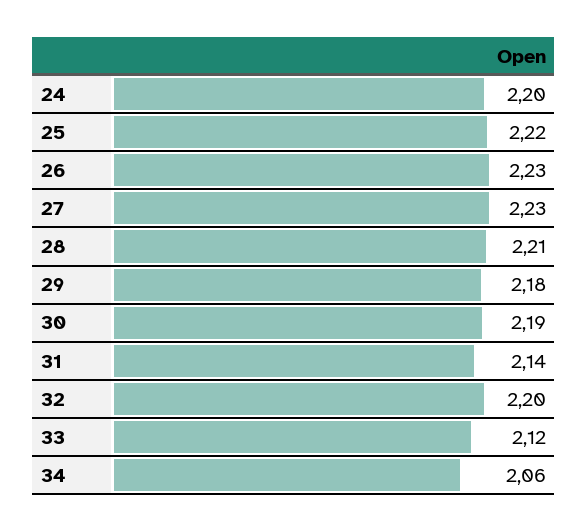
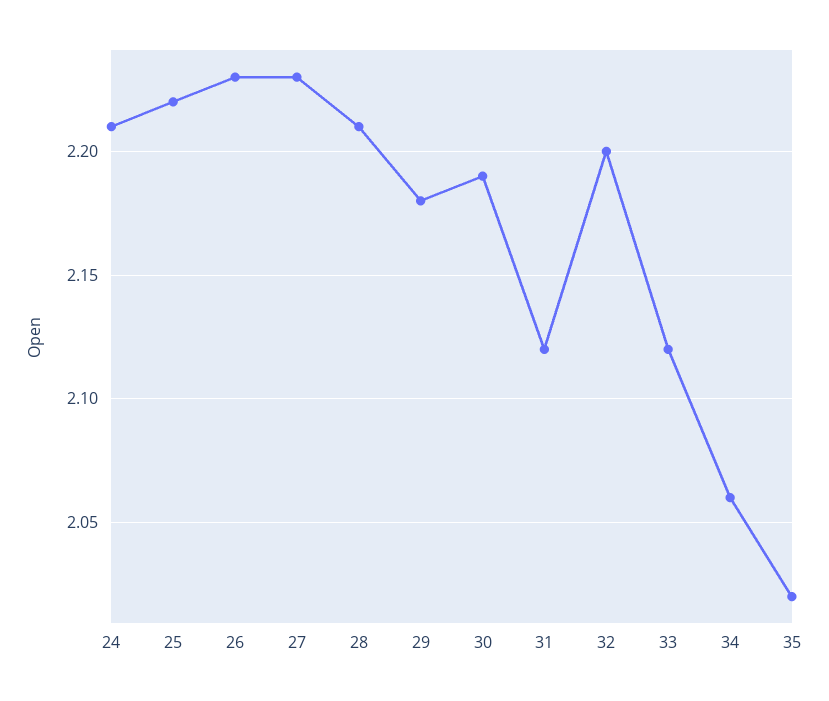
24: 2.2 -> 2.21
31: 2.14 -> 2.12
35: none -> 2.02

